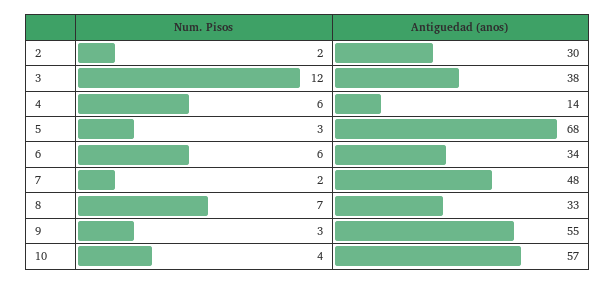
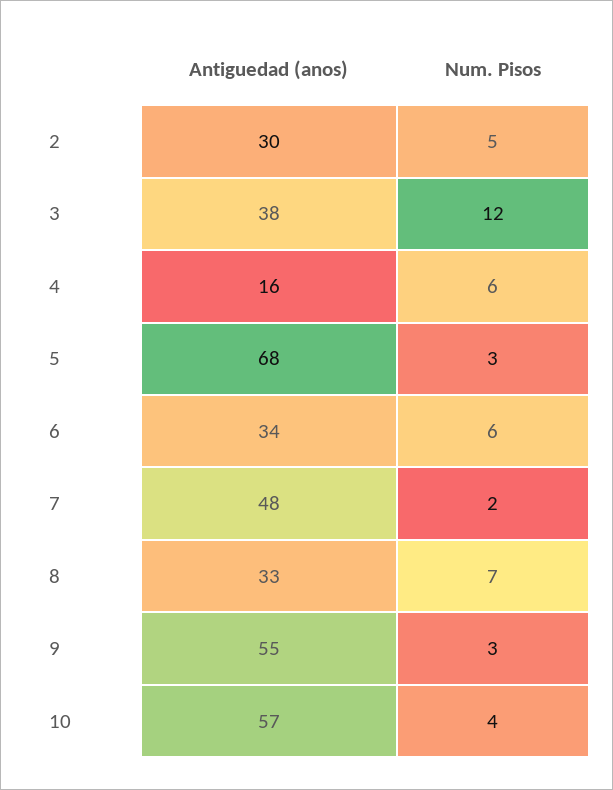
Num. Pisos, 2: 2 -> 5
Antiguedad (anos), 4: 14 -> 16

